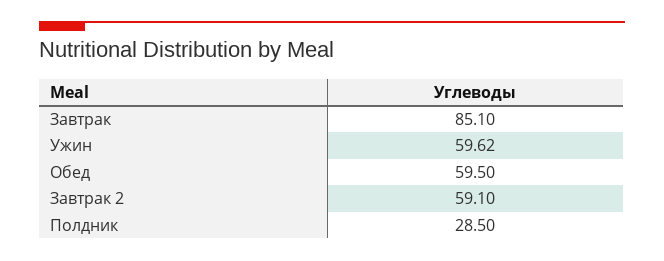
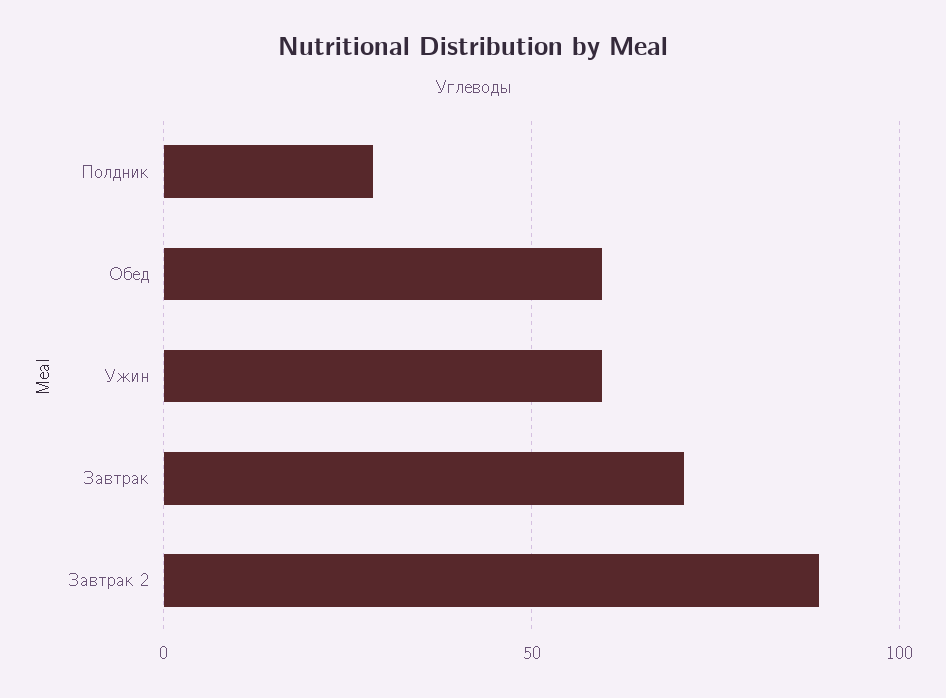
Завтрак: 85.1 -> 70
Завтрак 2: 59.1 -> 90

